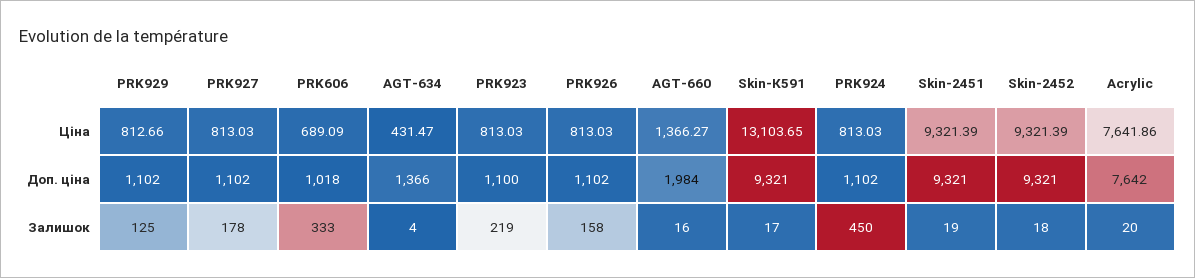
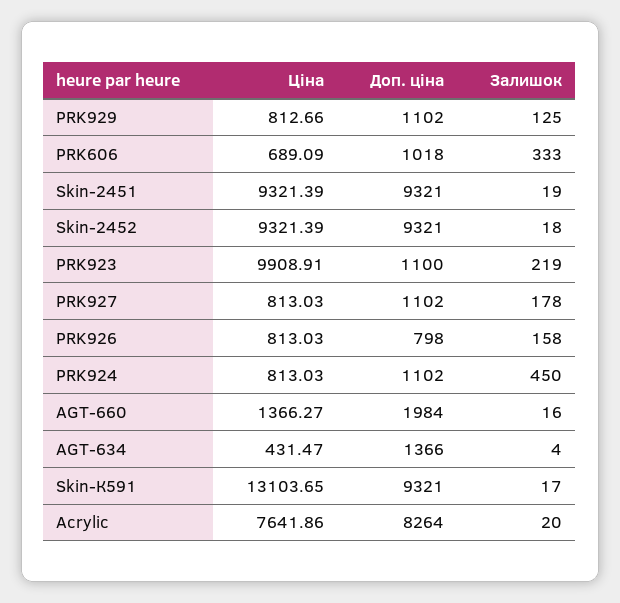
PRK923, Ціна: 813.03 -> 9908.91
PRK926, Доп. ціна: 1102 -> 798
Acrylic, Доп. ціна: 7642 -> 8264

